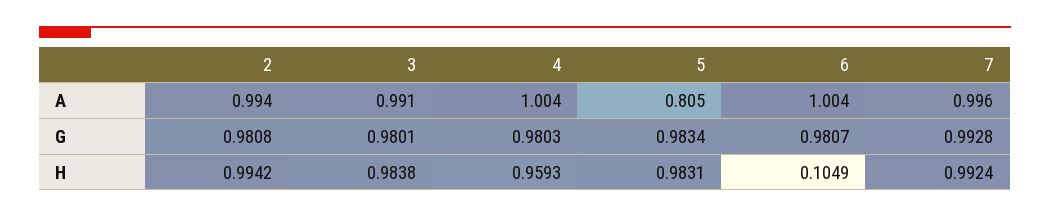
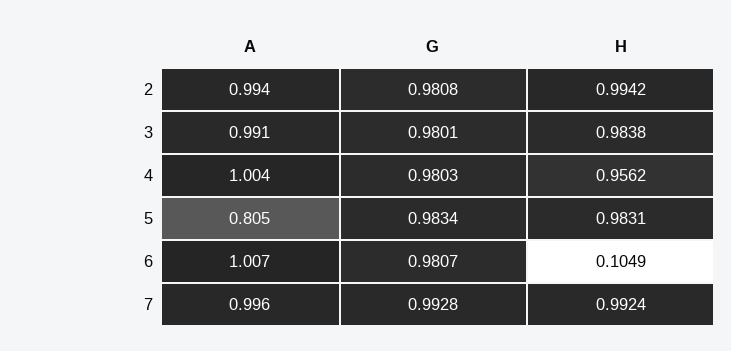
6, A: 1.004 -> 1.007
4, H: 0.9593 -> 0.9562

